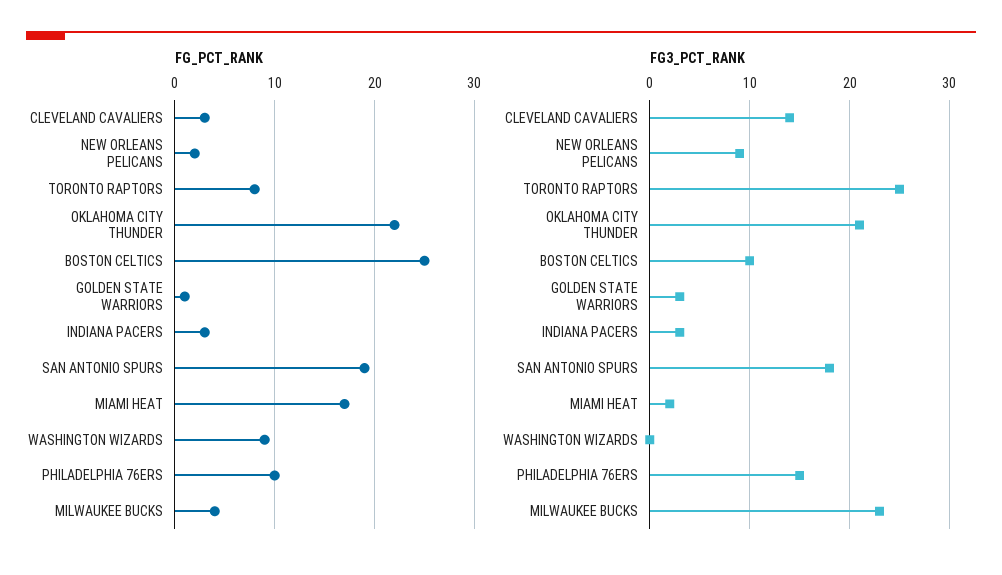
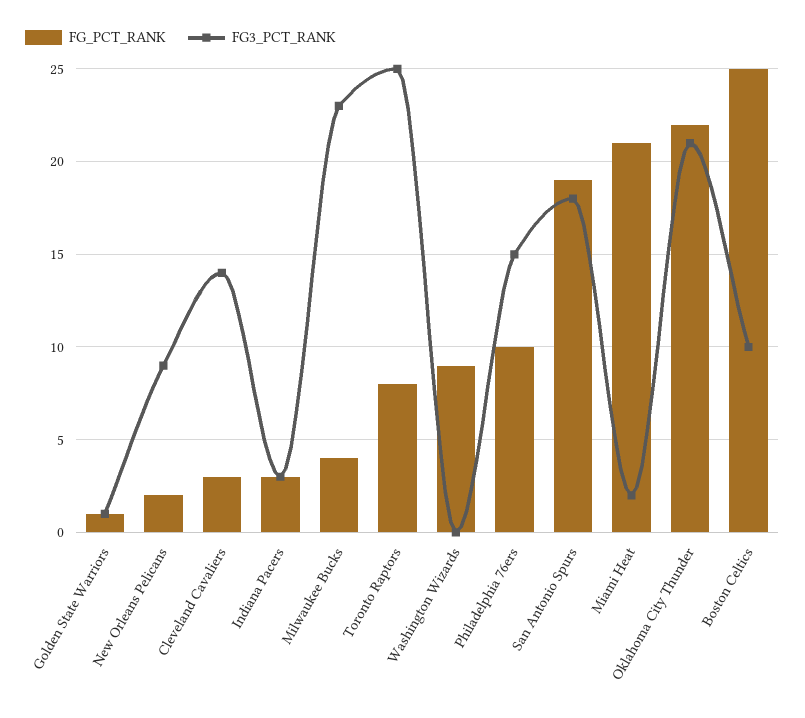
FG_PCT_RANK, MIAMI HEAT: 17 -> 21
FG3_PCT_RANK, GOLDEN STATE WARRIORS: 3 -> 1

